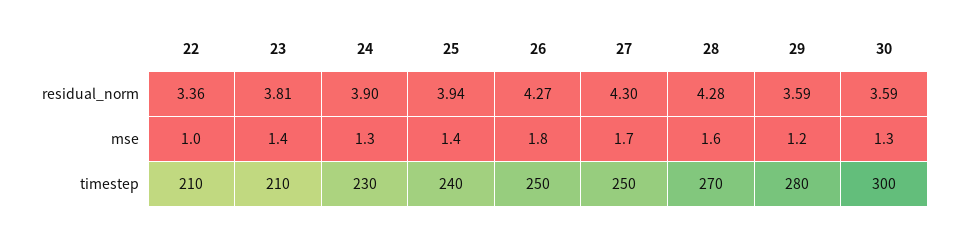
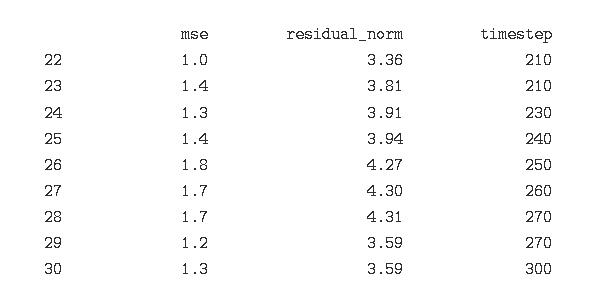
24, residual_norm: 3.9 -> 3.91
28, residual_norm: 4.28 -> 4.31
28, mse: 1.6 -> 1.7
27, timestep: 250 -> 260
29, timestep: 280 -> 270

